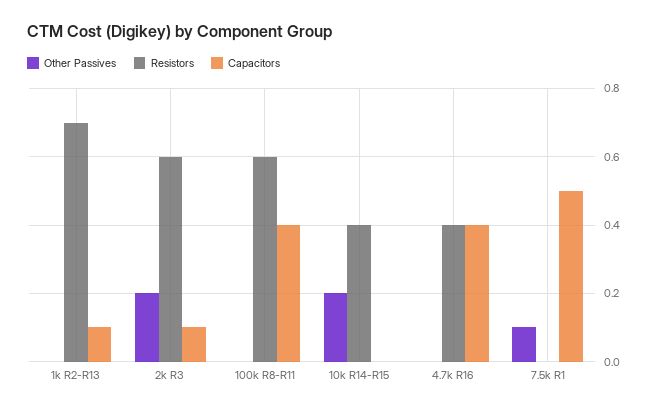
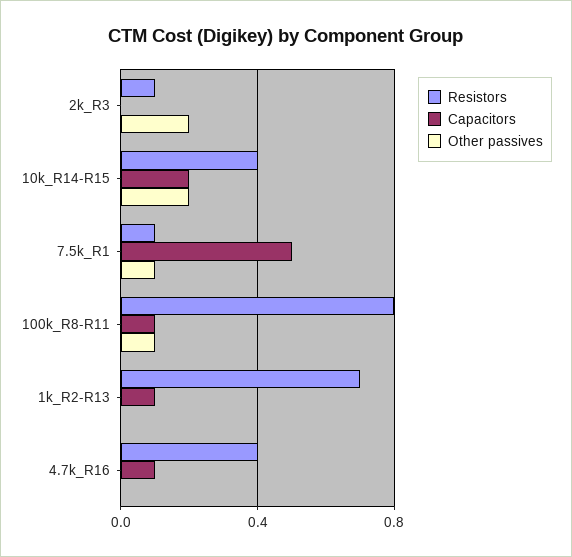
Resistors, 2k R3: 0.6 -> 0.1
Capacitors, 2k R3: 0.1 -> 0
Other Passives, 100k R8-R11: 0 -> 0.1
Resistors, 100k R8-R11: 0.6 -> 0.8
Capacitors, 100k R8-R11: 0.4 -> 0.1
Capacitors, 10k R14-R15: 0 -> 0.2
Capacitors, 4.7k R16: 0.4 -> 0.1
Resistors, 7.5k R1: 0 -> 0.1

